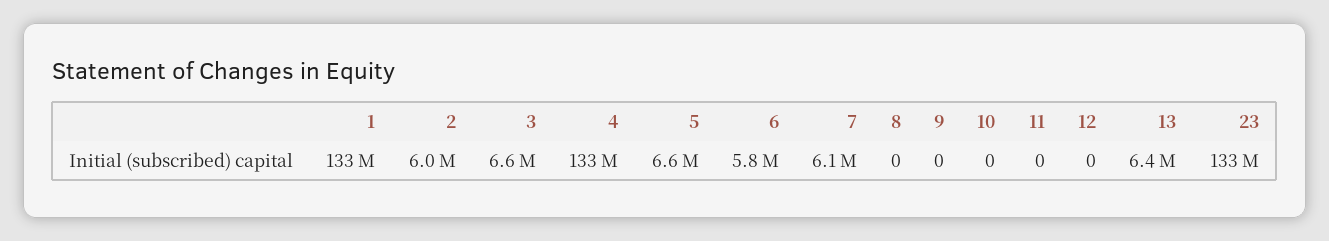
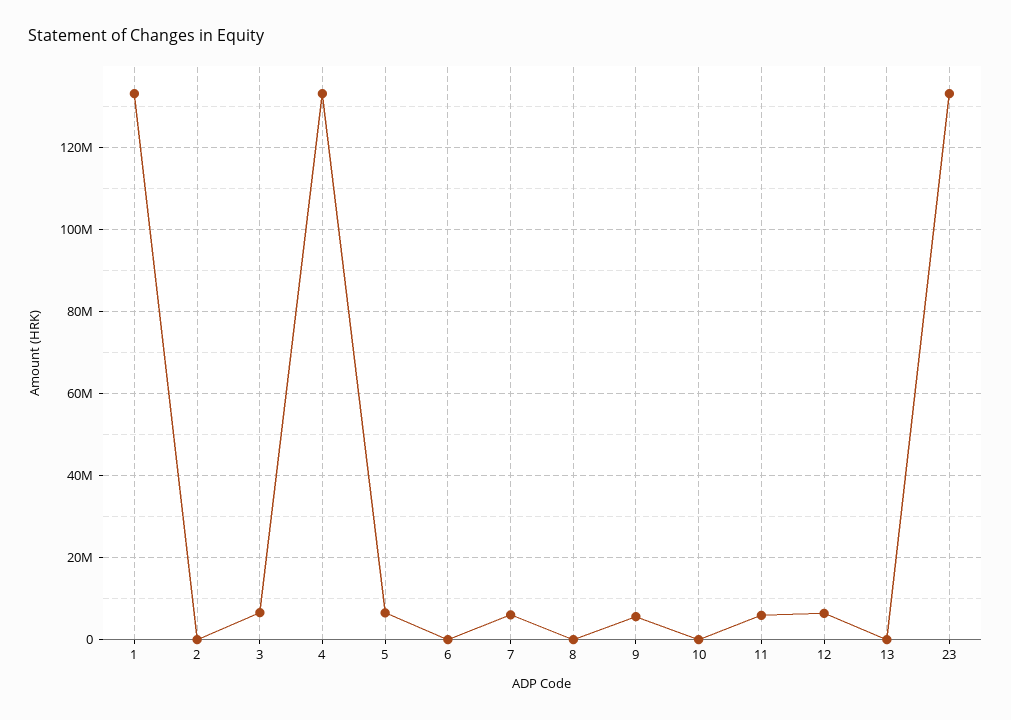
2: 6000000 -> 0
6: 5800000 -> 0
9: 0 -> 6000000
11: 0 -> 6000000
12: 0 -> 6000000
13: 6400000 -> 0

